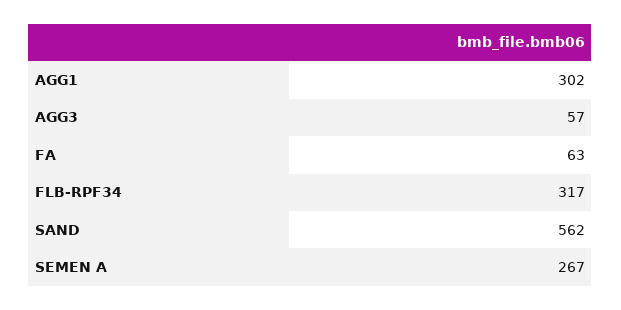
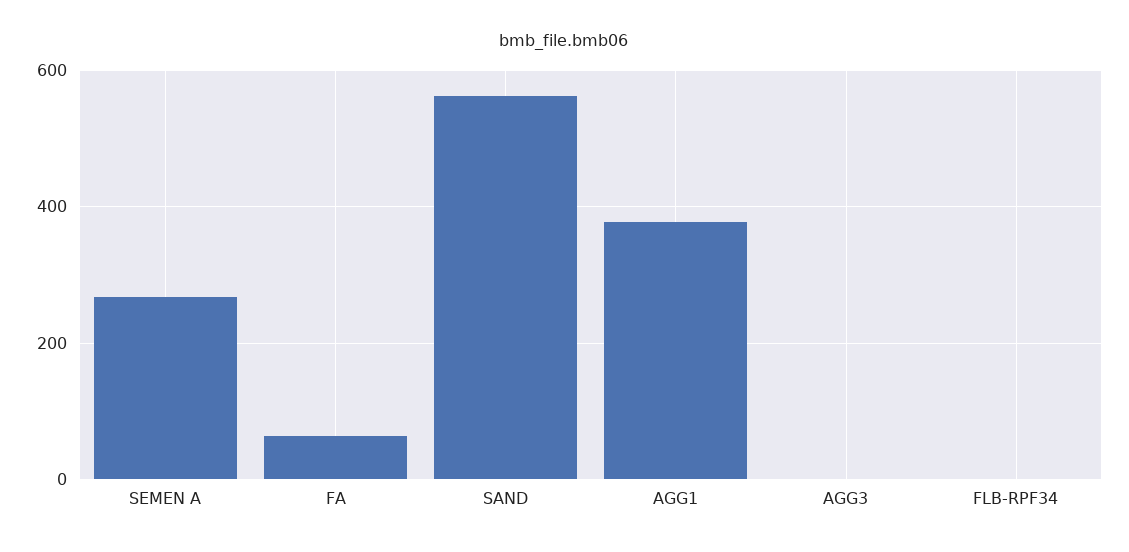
AGG1: 302 -> 380
AGG3: 57 -> 0
FLB-RPF34: 317 -> 0

